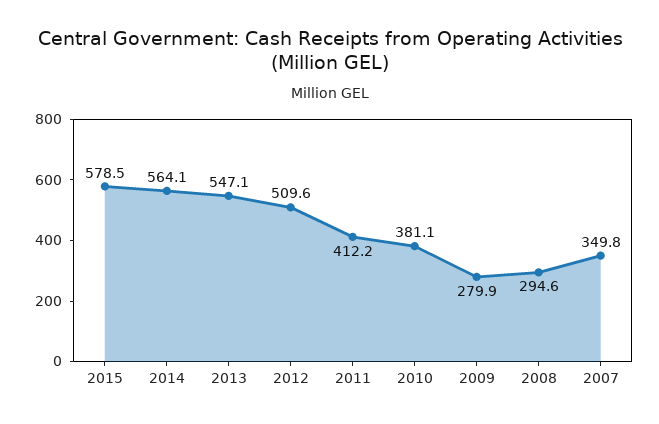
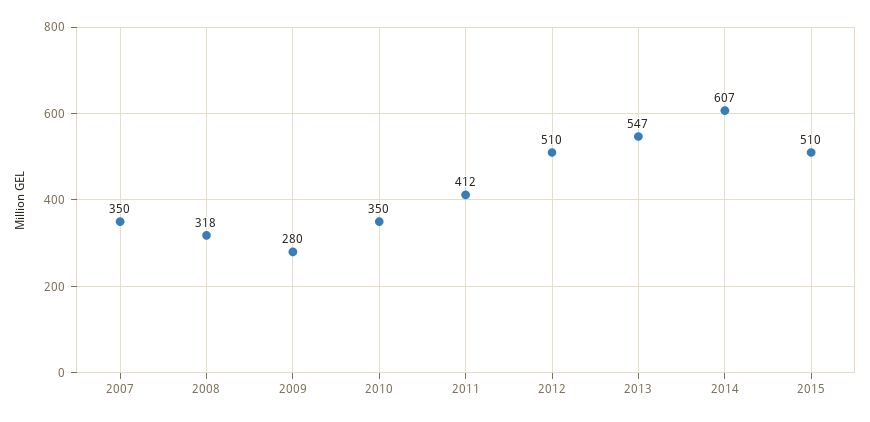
2015: 578.5 -> 510
2014: 564.1 -> 607
2010: 381.1 -> 350
2008: 294.6 -> 318

